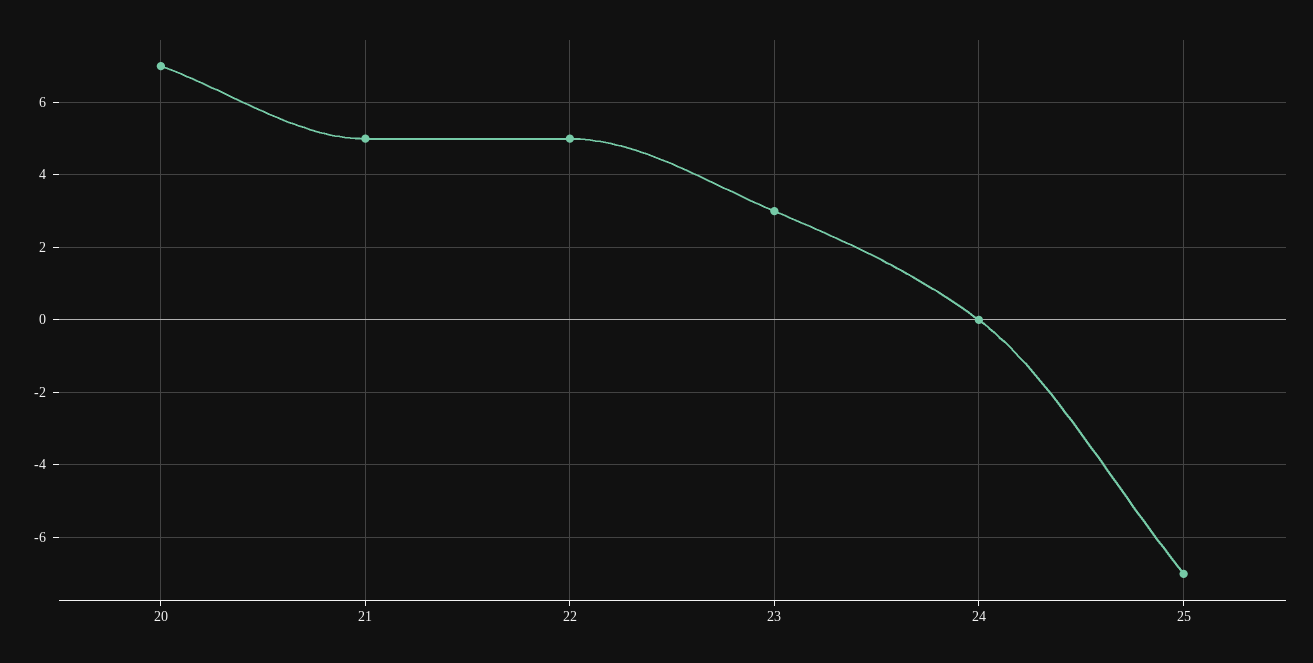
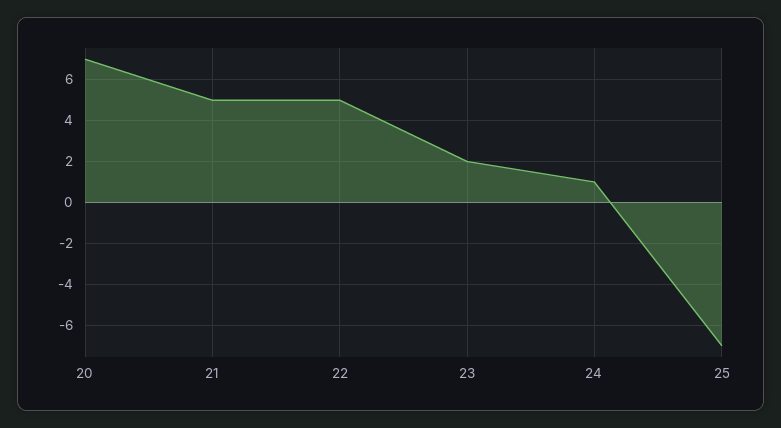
23: 3 -> 2
24: 0 -> 1

